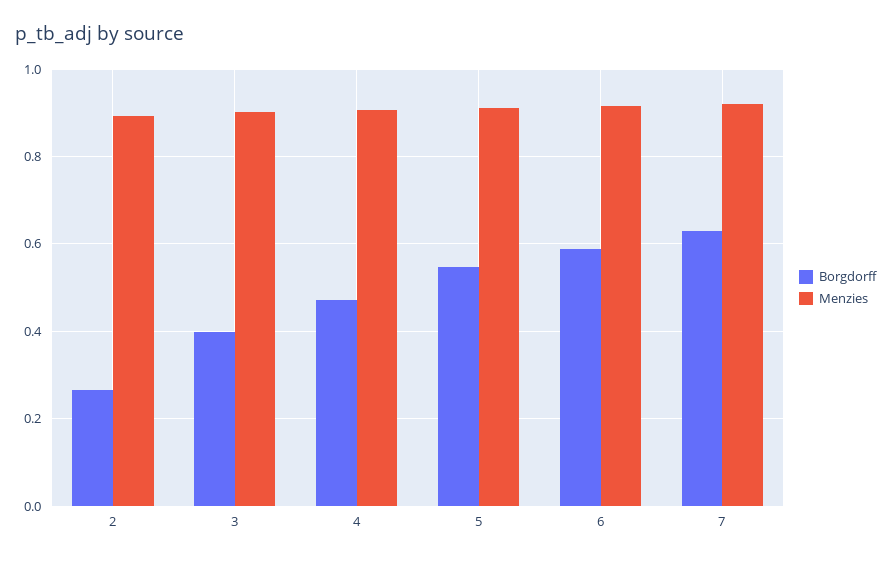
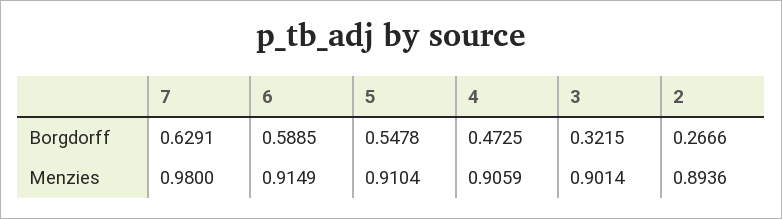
Borgdorff, 3: 0.4 -> 0.3215
Menzies, 7: 0.92 -> 0.98

